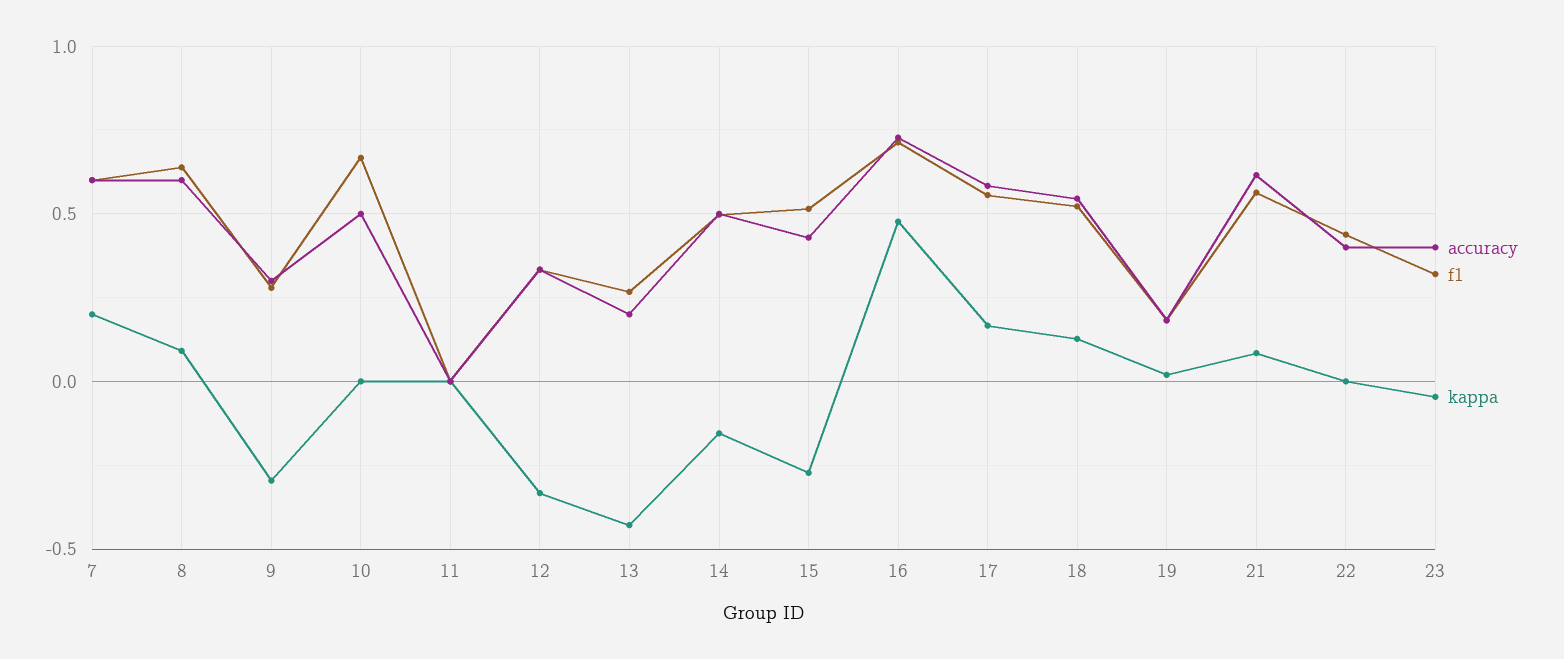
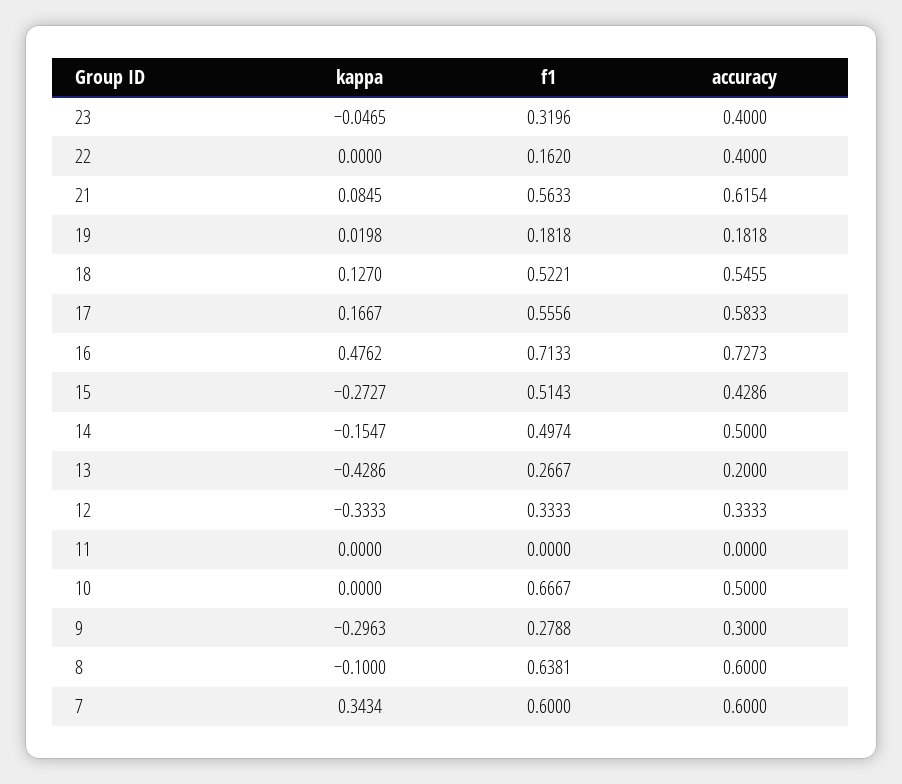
kappa, 7: 0.2 -> 0.3434
kappa, 8: 0.1 -> -0.1
f1, 22: 0.45 -> 0.162

